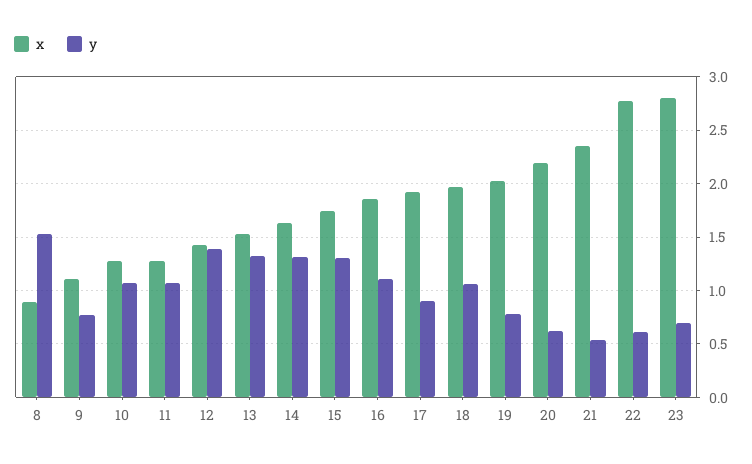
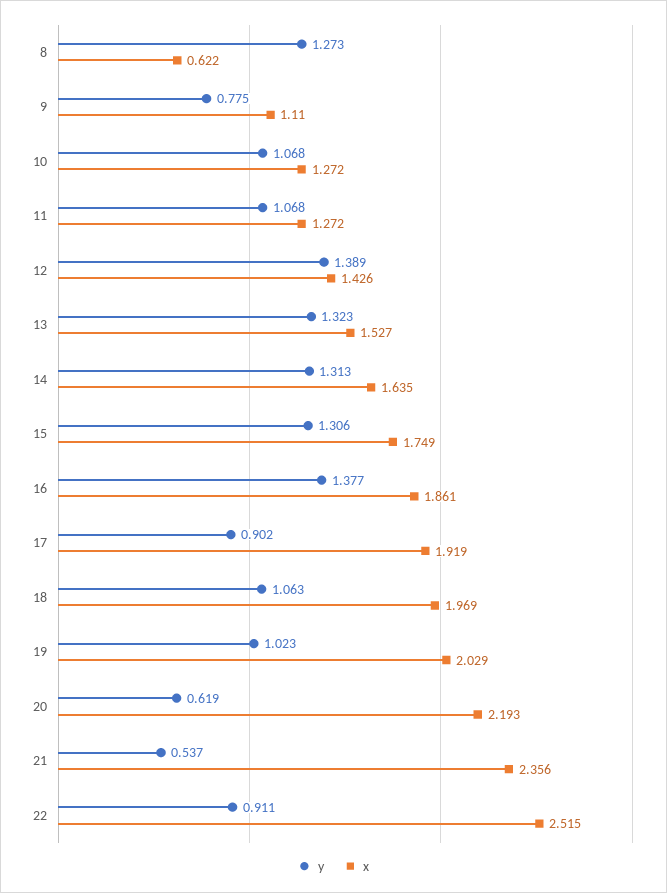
x, 8: 0.9 -> 0.622
y, 8: 1.5 -> 1.273
y, 16: 1.1 -> 1.377
y, 19: 0.8 -> 1.023
x, 22: 2.8 -> 2.515
y, 22: 0.6 -> 0.911
x, 23: 2.8 -> none
y, 23: 0.7 -> none

